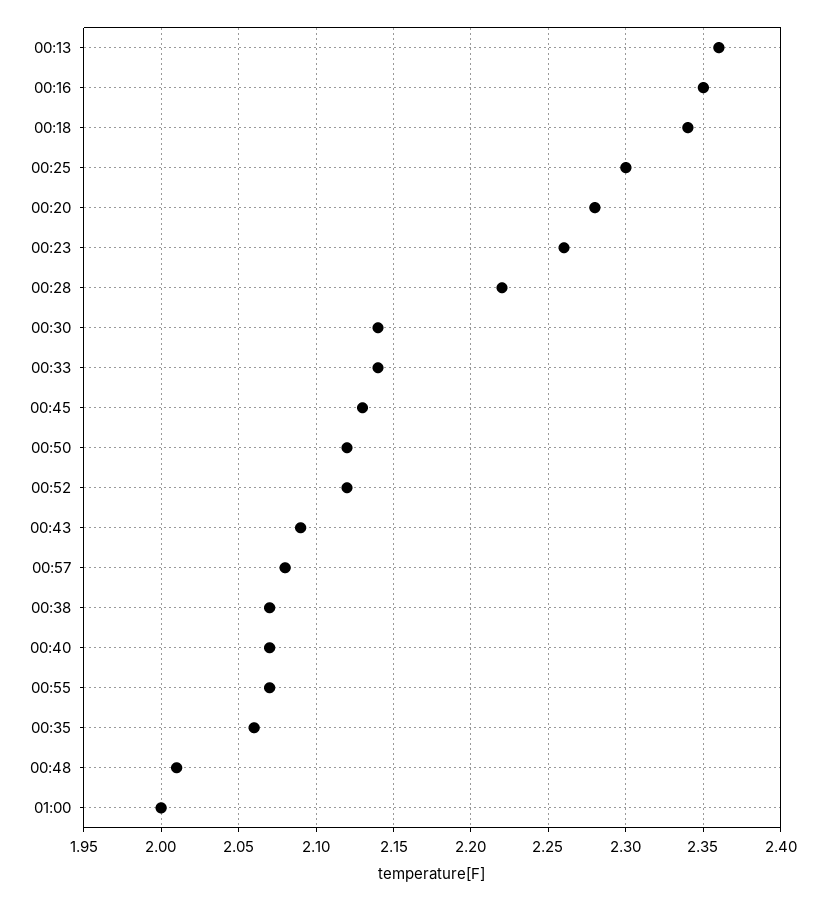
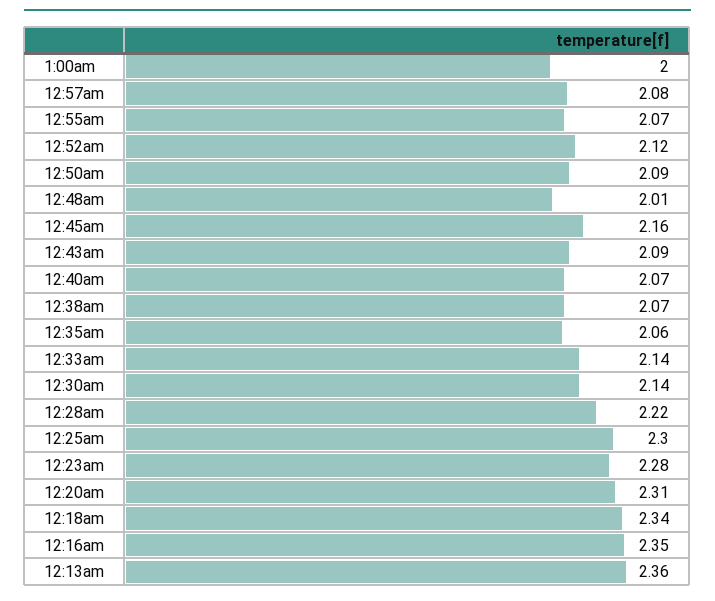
00:20: 2.28 -> 2.31
00:23: 2.26 -> 2.28
00:45: 2.13 -> 2.16
00:50: 2.12 -> 2.09

